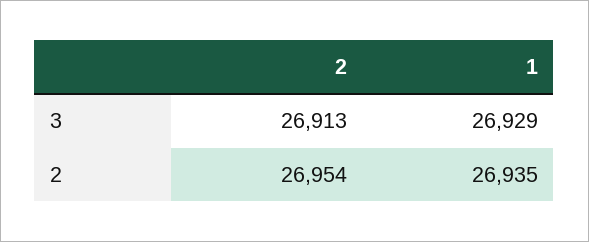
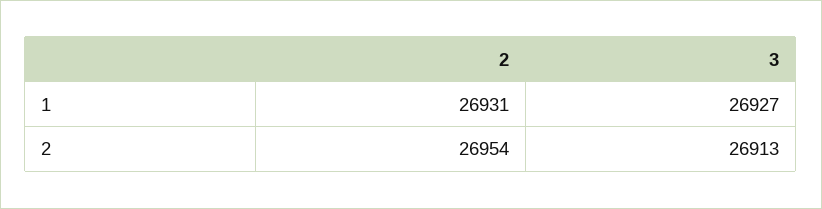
1, 3: 26929 -> 26927
1, 2: 26935 -> 26931

